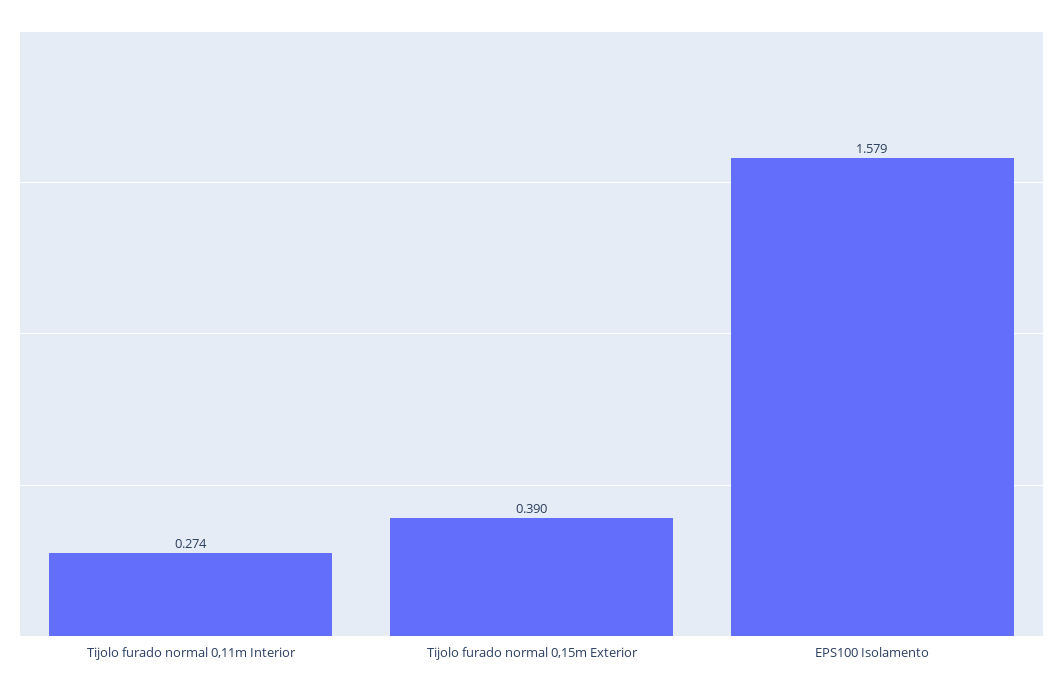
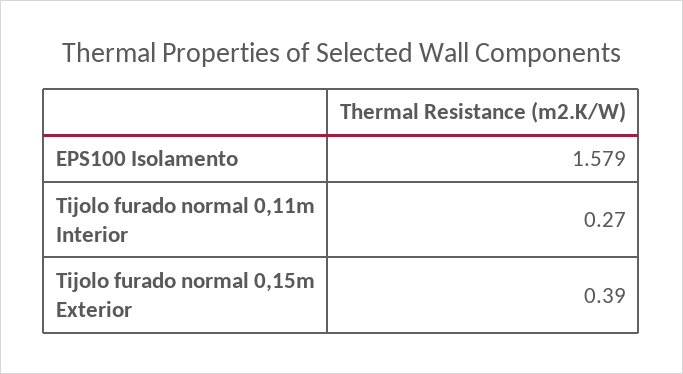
Tijolo furado normal 0,11m Interior: 0.274 -> 0.27

